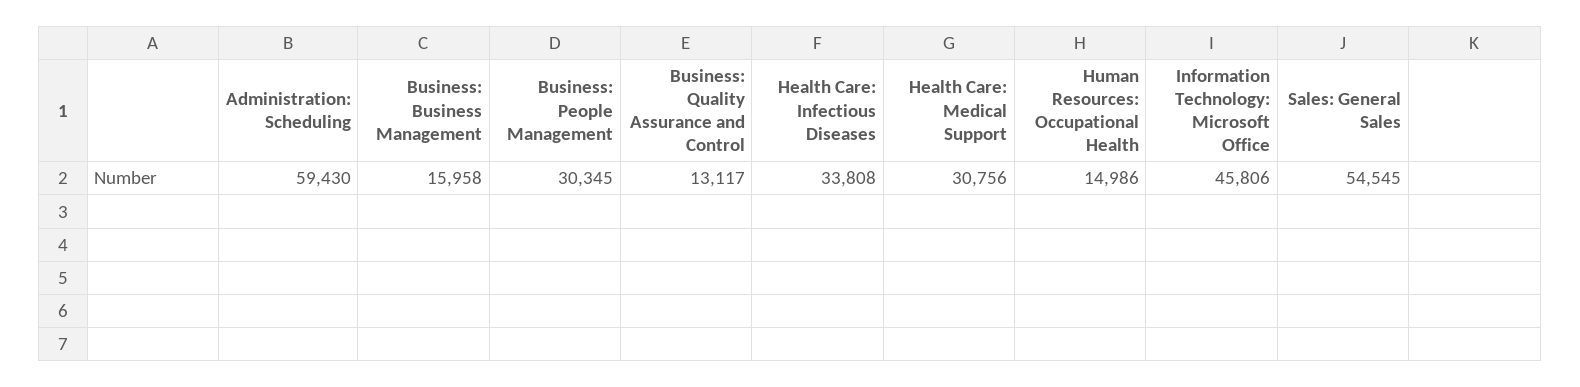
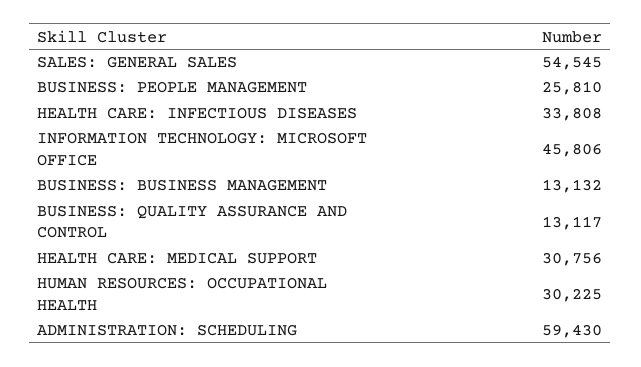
Business: Business Management: 15958 -> 13132
Business: People Management: 30345 -> 25810
Human Resources: Occupational Health: 14986 -> 30225

